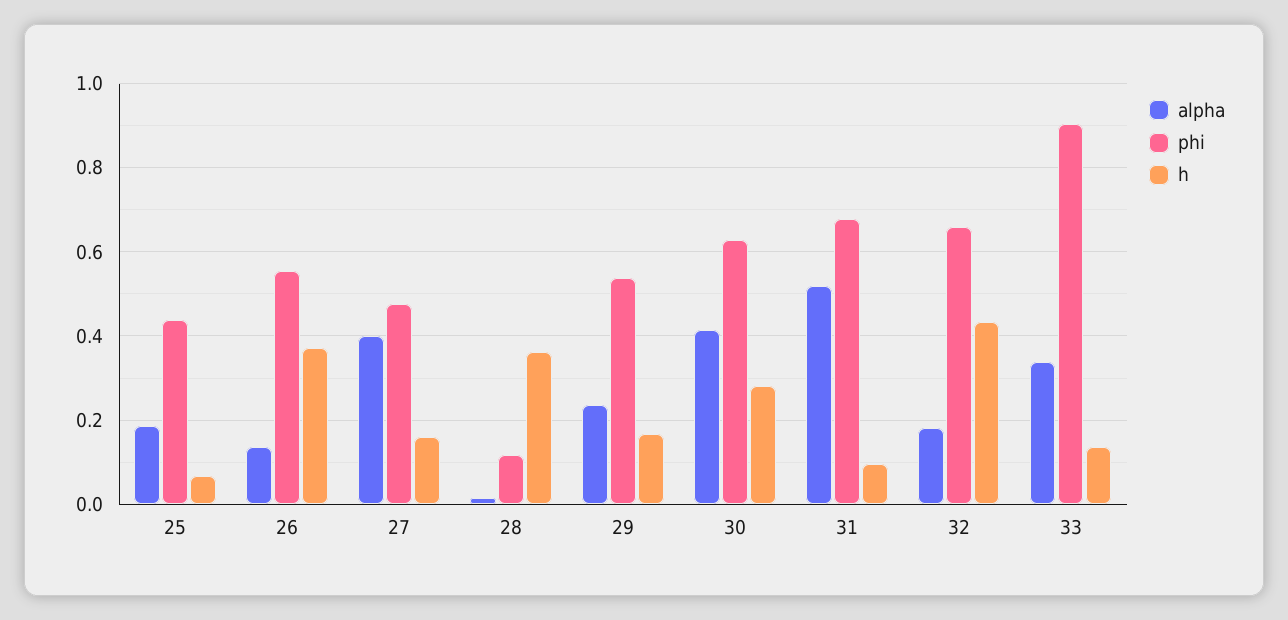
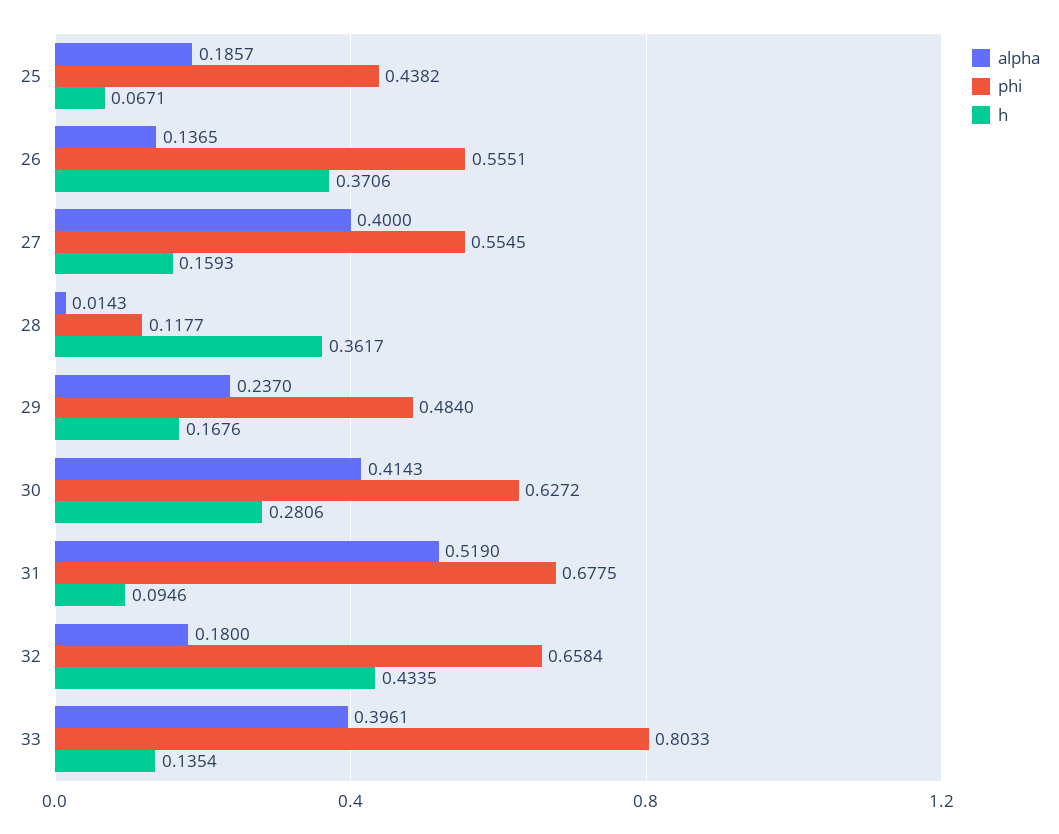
phi, 27: 0.48 -> 0.5545
phi, 29: 0.54 -> 0.484
alpha, 33: 0.34 -> 0.3961
phi, 33: 0.9 -> 0.8033

